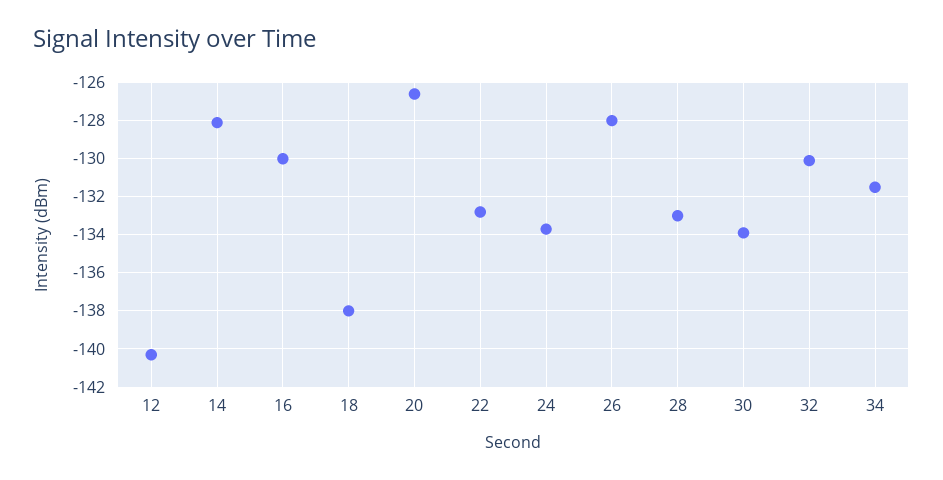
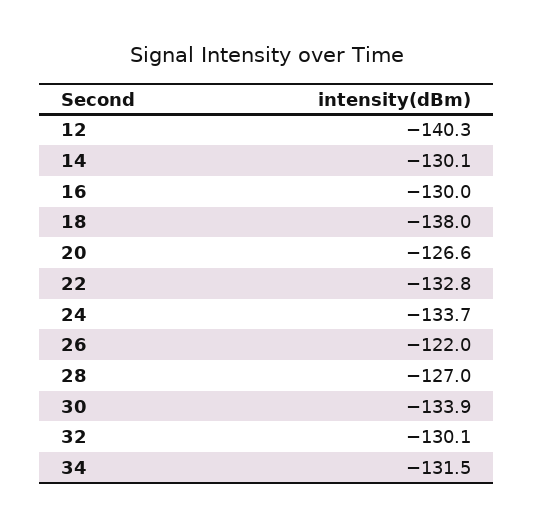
14: -128 -> -130.1
26: -128 -> -122
28: -133 -> -127

